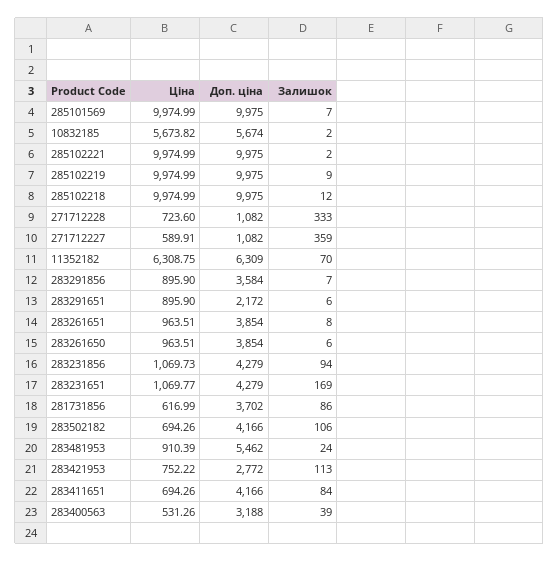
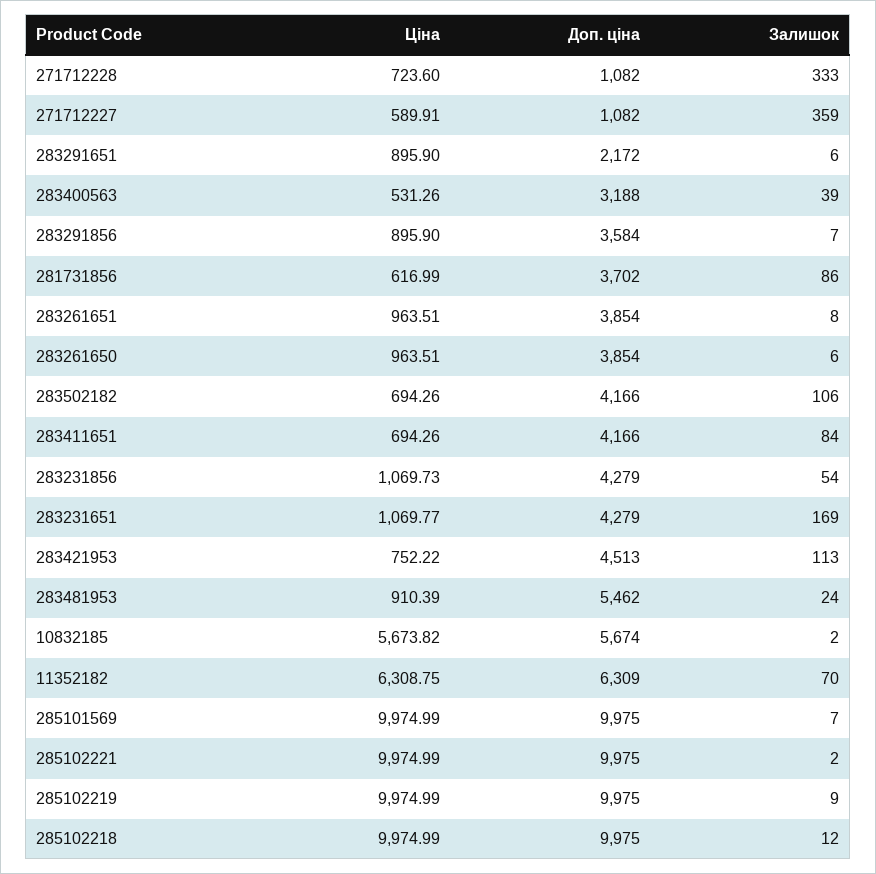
Залишок, 283231856: 94 -> 54
Доп. ціна, 283421953: 2772 -> 4513

